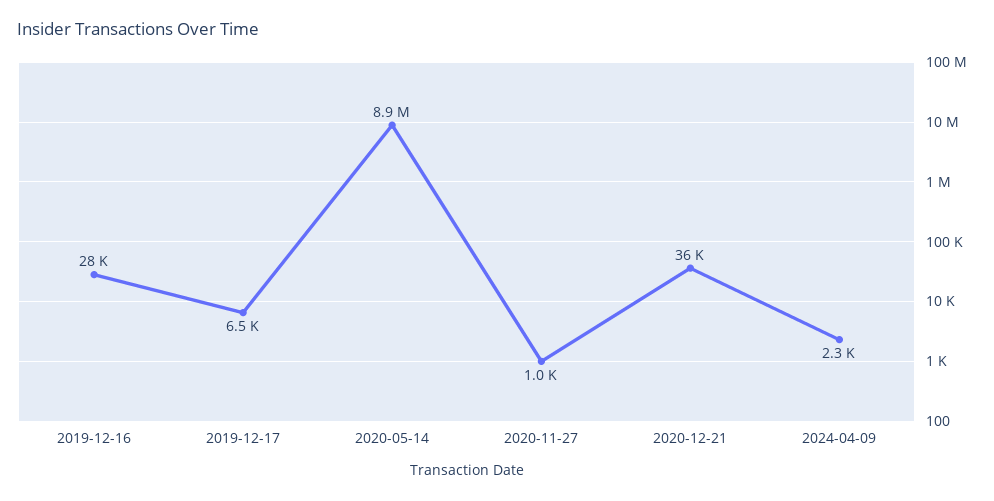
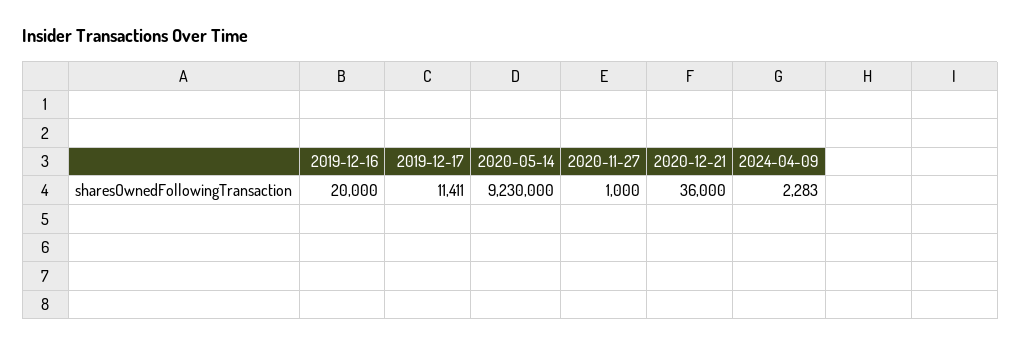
2019-12-16: 28000 -> 20000
2019-12-17: 6500 -> 11411
2020-05-14: 8900000 -> 9230000

